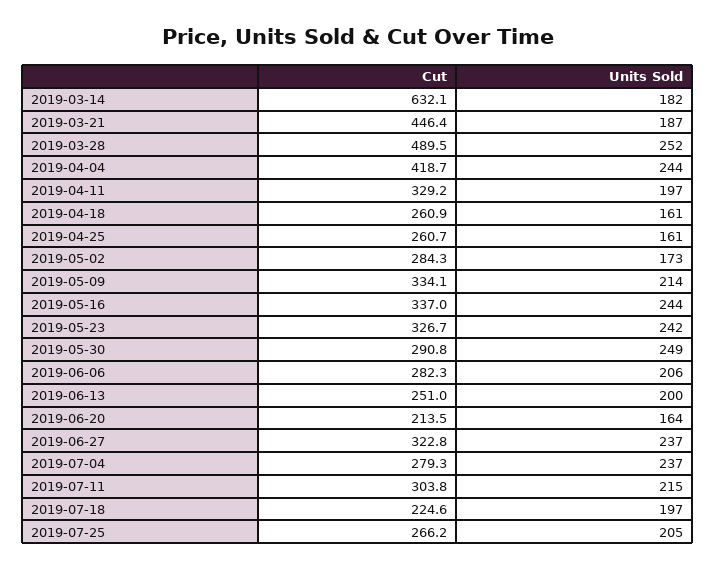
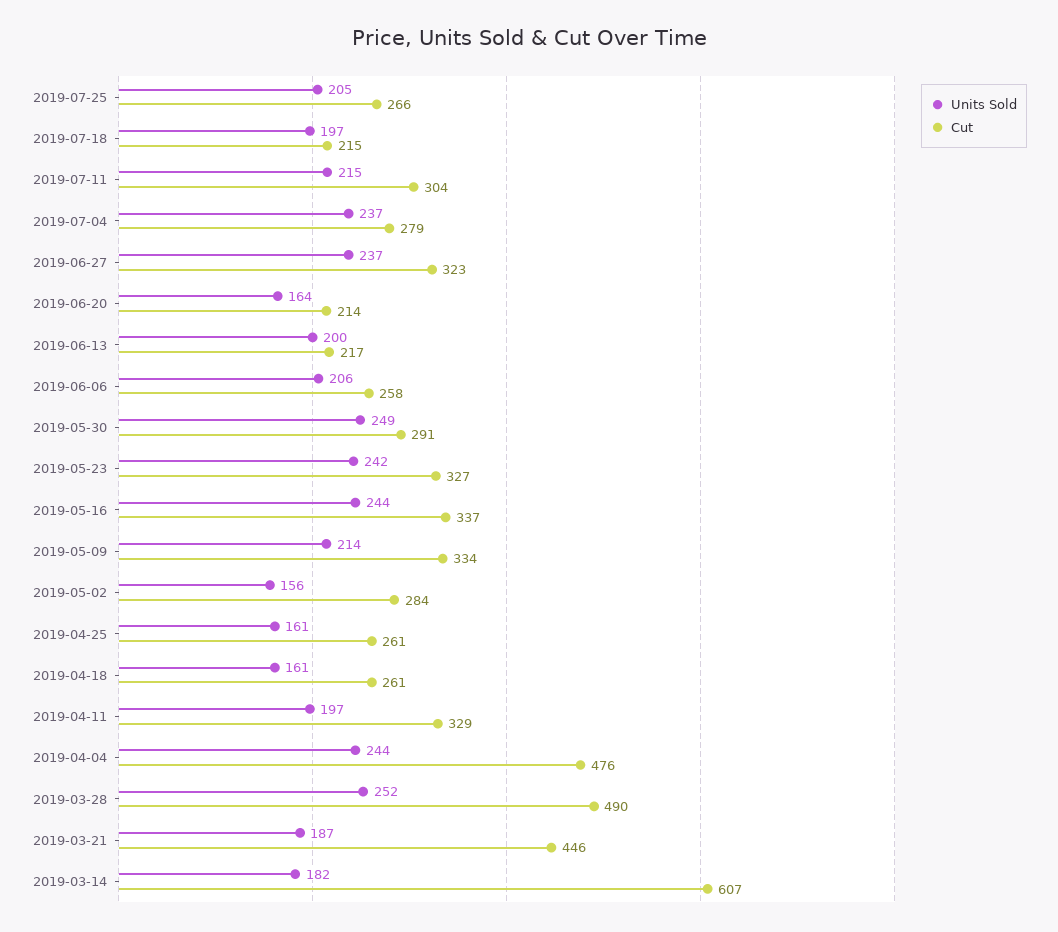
Cut, 2019-03-14: 632.1 -> 607
Cut, 2019-04-04: 418.7 -> 476
Units Sold, 2019-05-02: 173 -> 156
Cut, 2019-06-06: 282.3 -> 258
Cut, 2019-06-13: 251 -> 217
Cut, 2019-07-18: 224.6 -> 215

